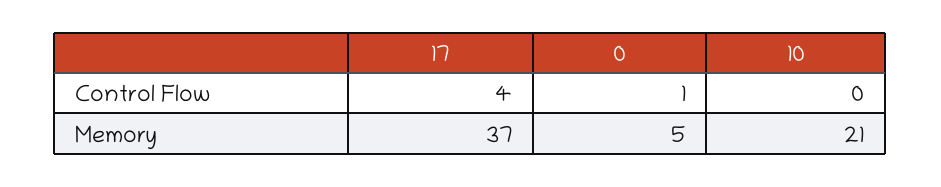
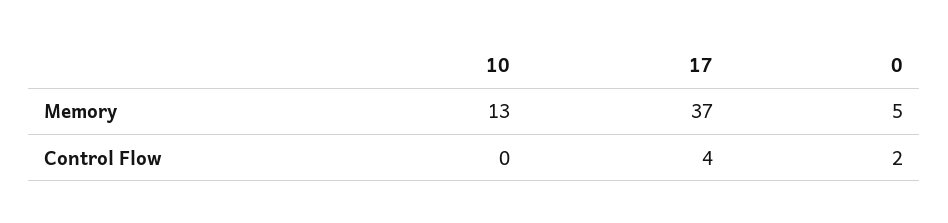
0, Control Flow: 1 -> 2
10, Memory: 21 -> 13

